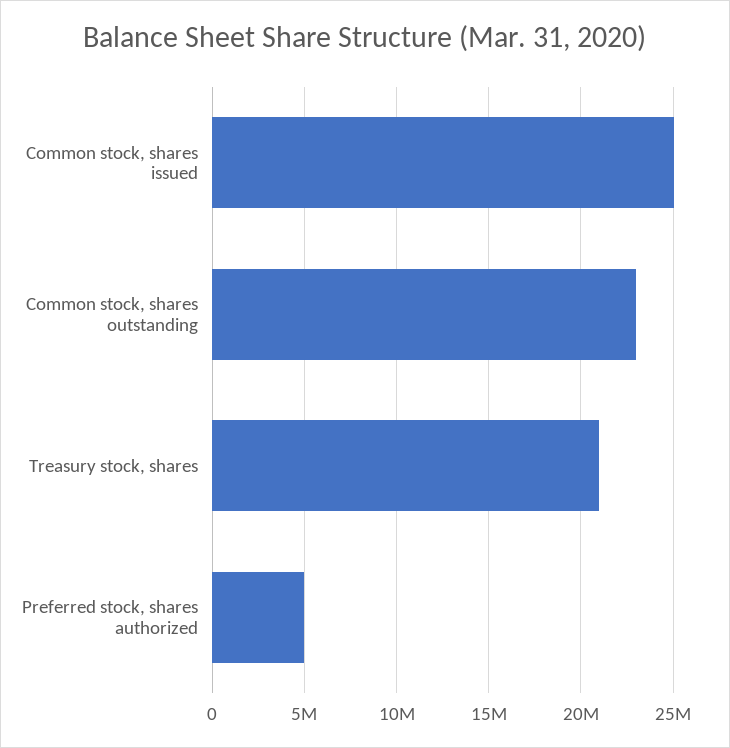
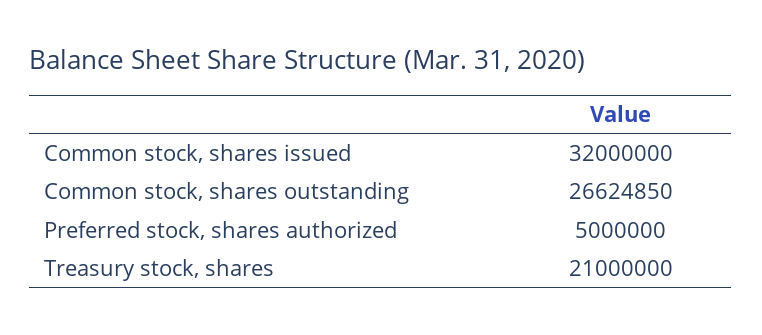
Common stock, shares issued: 25000000 -> 32000000
Common stock, shares outstanding: 23000000 -> 26624850

